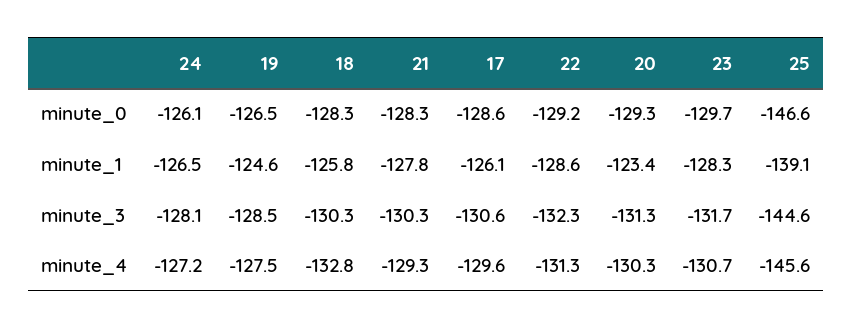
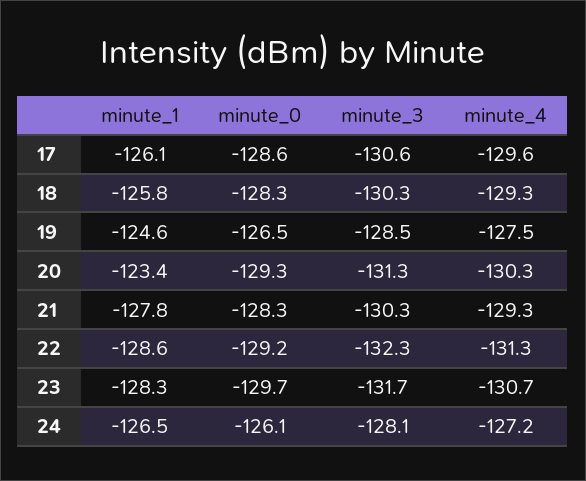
25, minute_0: -146.6 -> none
25, minute_1: -139.1 -> none
25, minute_3: -144.6 -> none
18, minute_4: -132.8 -> -129.3
25, minute_4: -145.6 -> none

